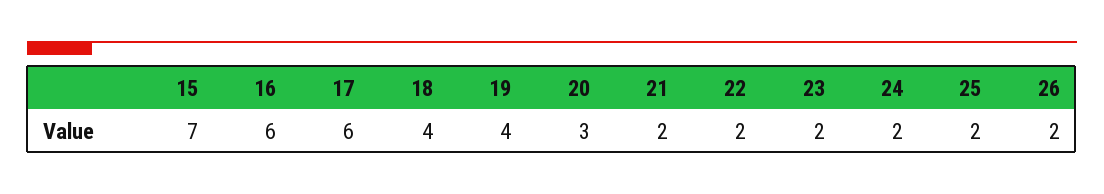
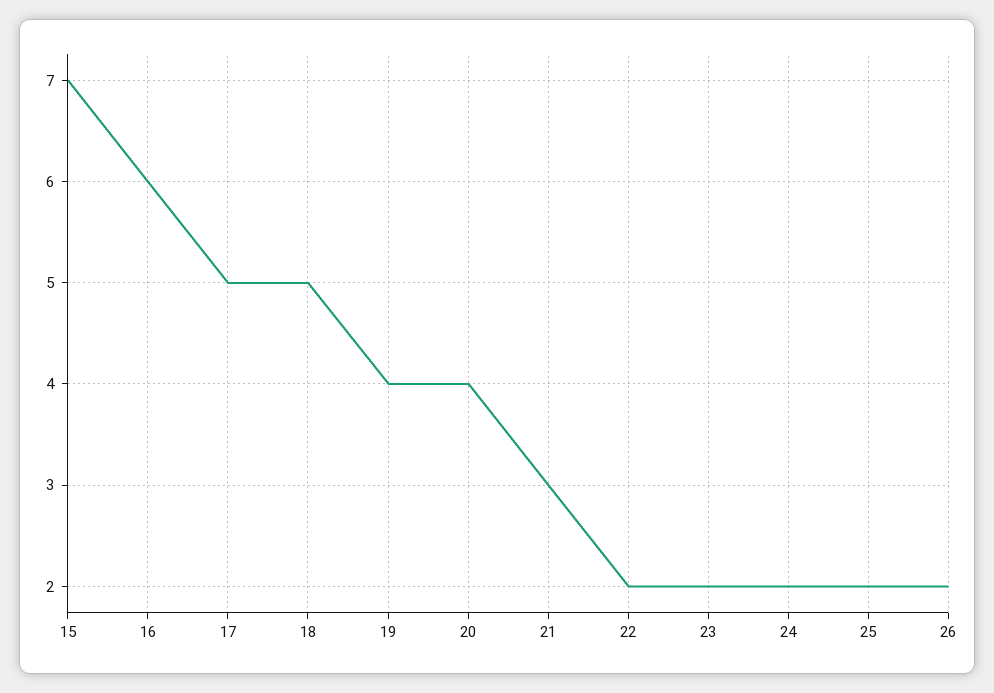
17: 6 -> 5
18: 4 -> 5
20: 3 -> 4
21: 2 -> 3

